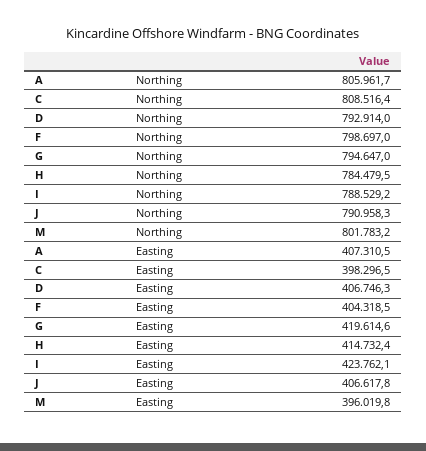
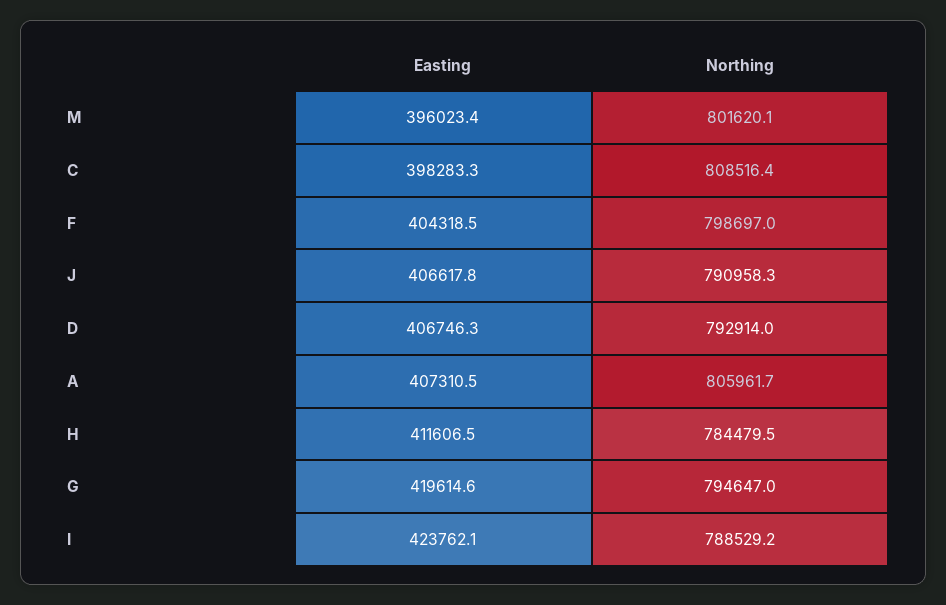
M, Northing: 801783.2 -> 801620.1
C, Easting: 398296.5 -> 398283.3
H, Easting: 414732.4 -> 411606.5
M, Easting: 396019.8 -> 396023.4

